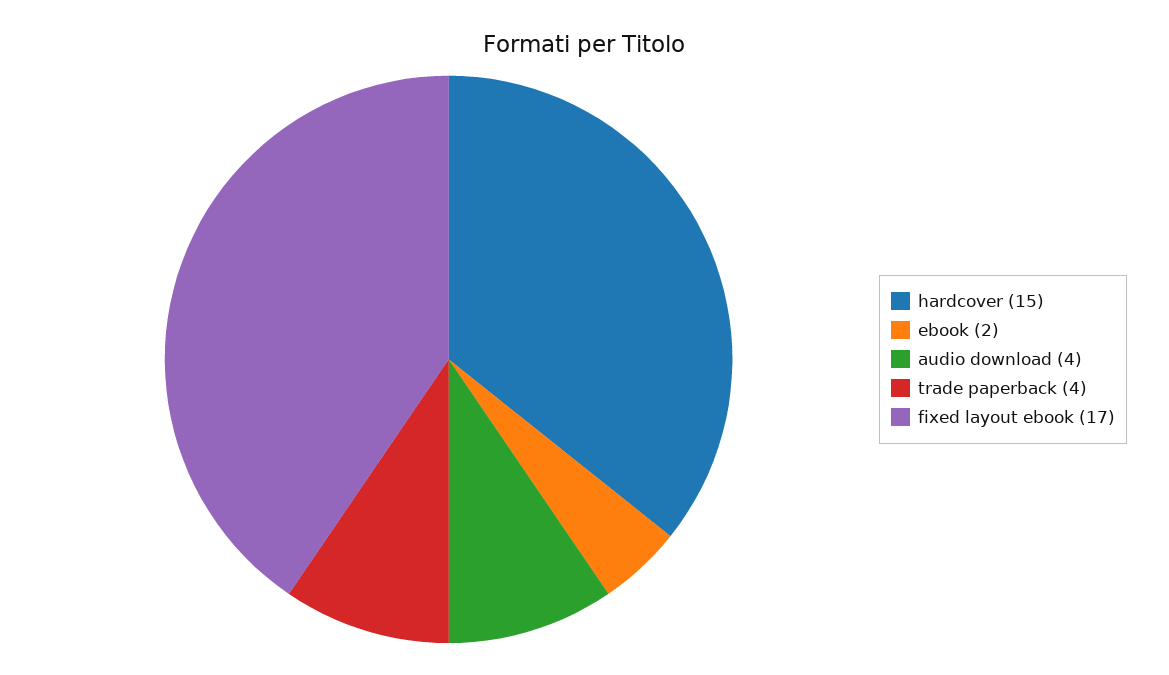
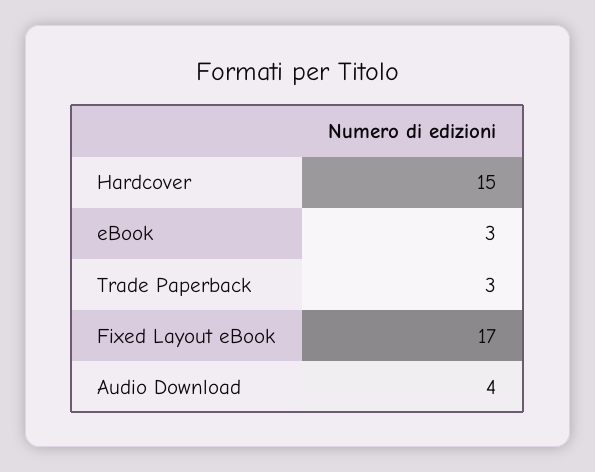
ebook: 2 -> 3
trade paperback: 4 -> 3

